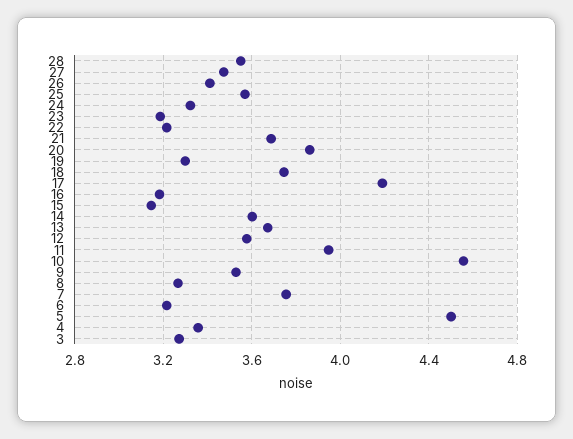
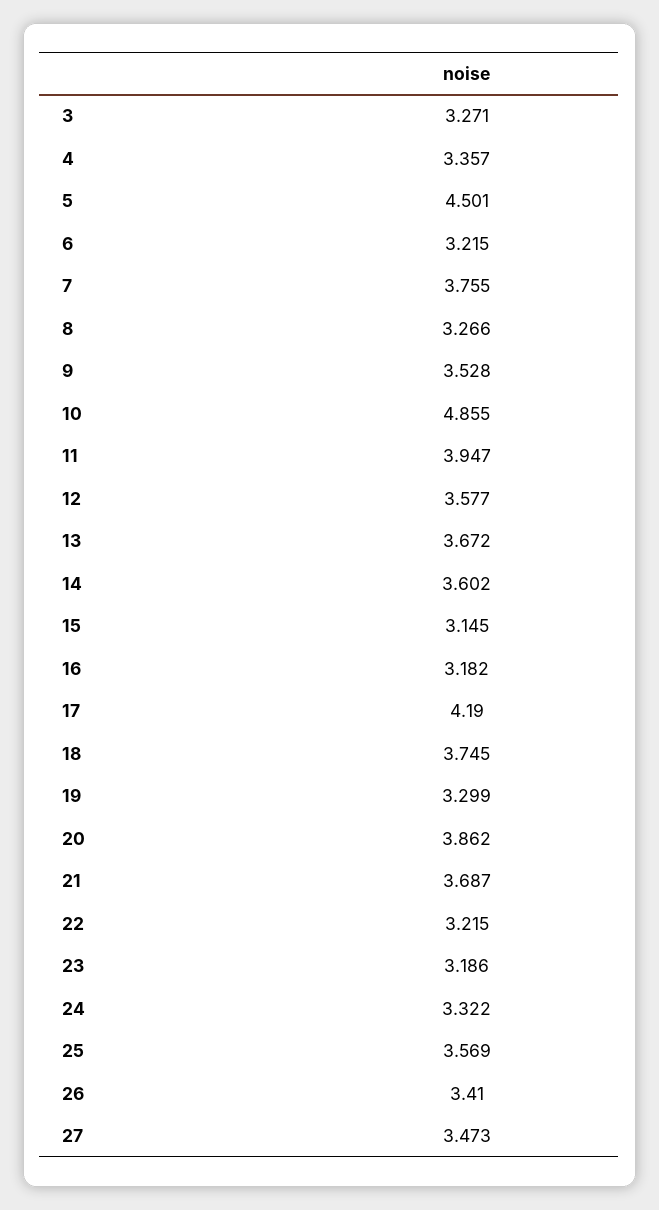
28: 3.55 -> none
10: 4.55 -> 4.855

